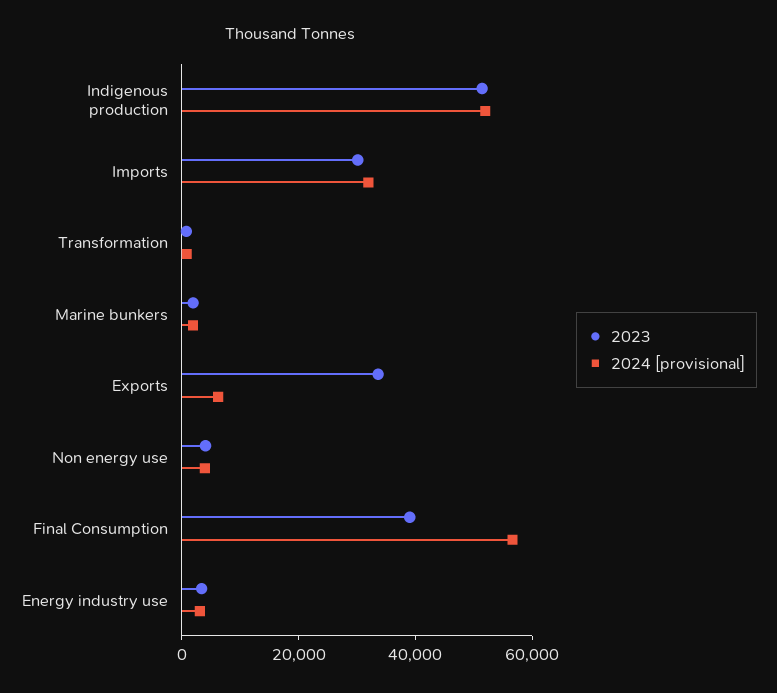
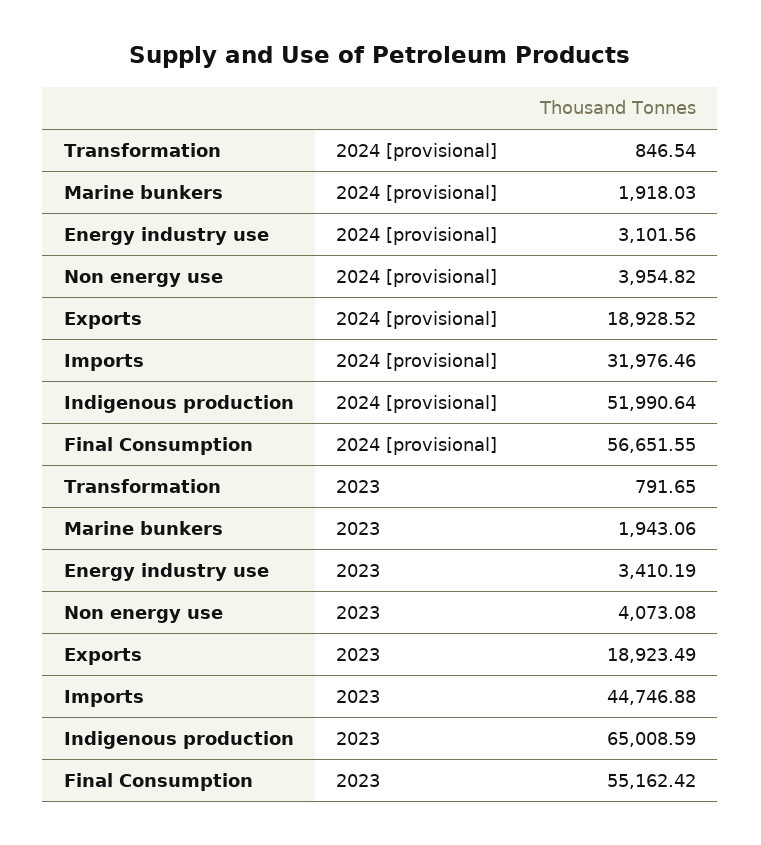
2023, Indigenous production: 50000 -> 65008.59
2023, Imports: 30000 -> 44746.88
2023, Exports: 35000 -> 18923.49
2024 [provisional], Exports: 5000 -> 18928.52
2023, Final Consumption: 40000 -> 55162.42

